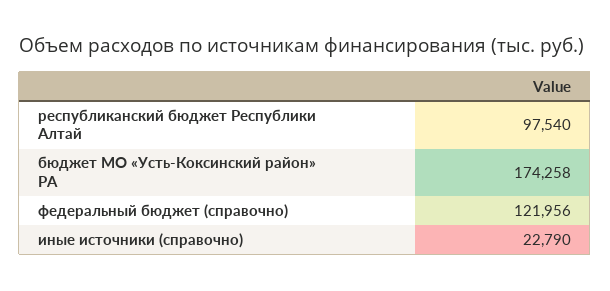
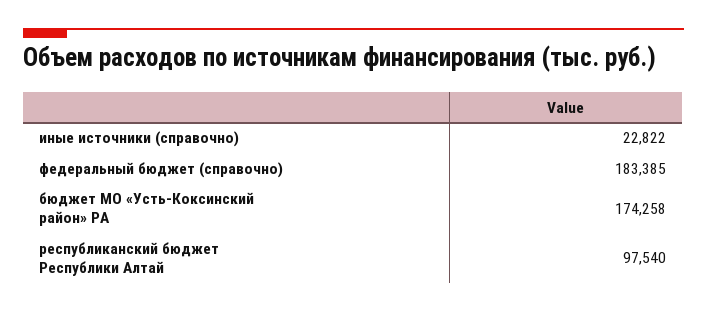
федеральный бюджет (справочно): 121956 -> 183385
иные источники (справочно): 22790 -> 22822

